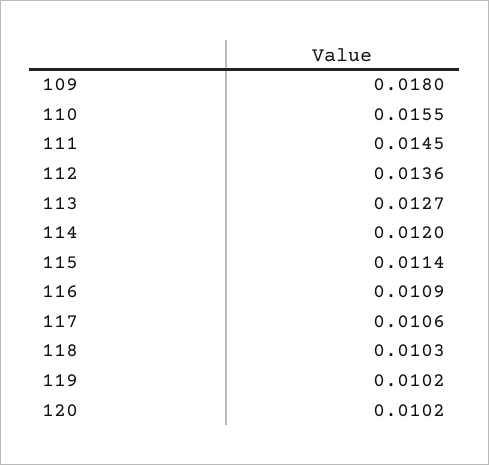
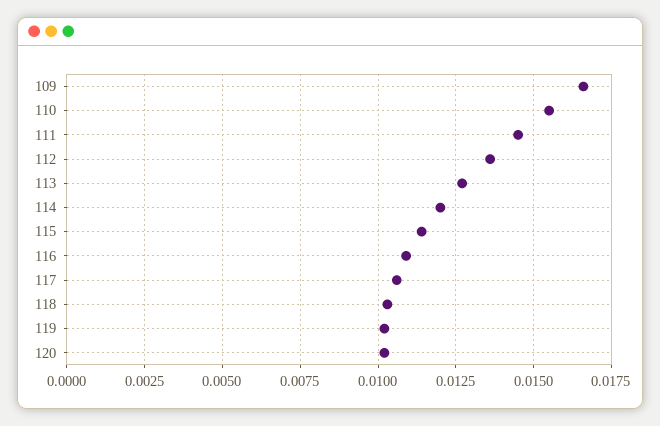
109: 0.018 -> 0.0165

